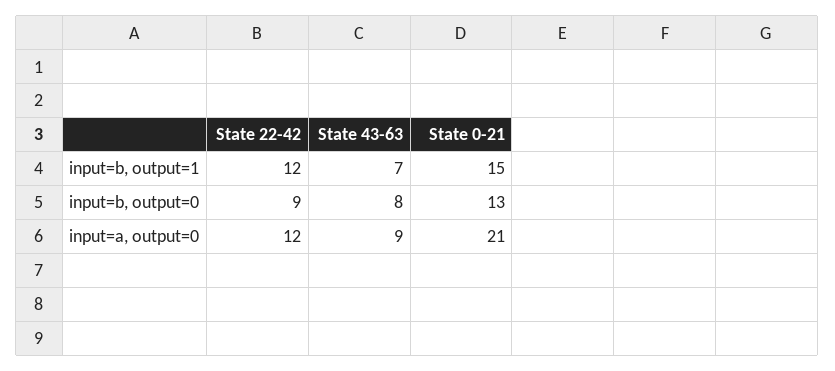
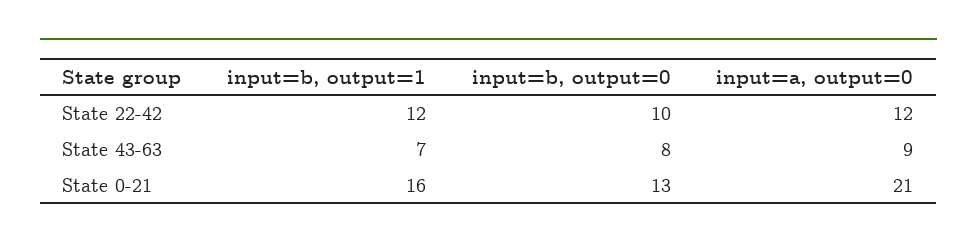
State 0-21, input=b, output=1: 15 -> 16
State 22-42, input=b, output=0: 9 -> 10

